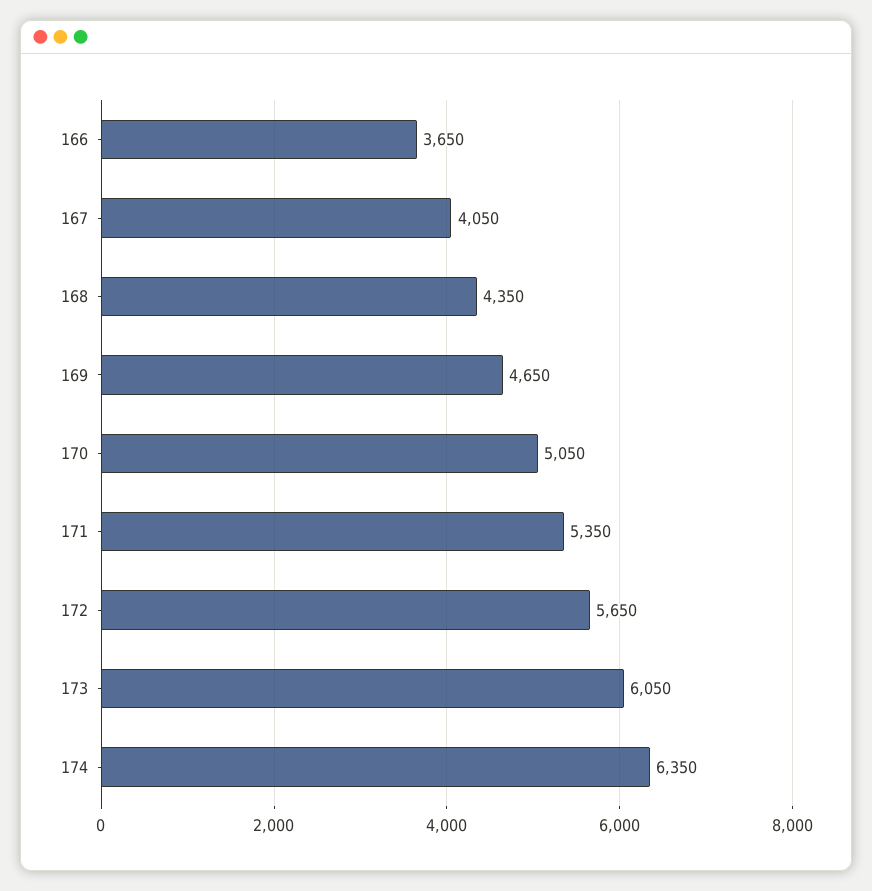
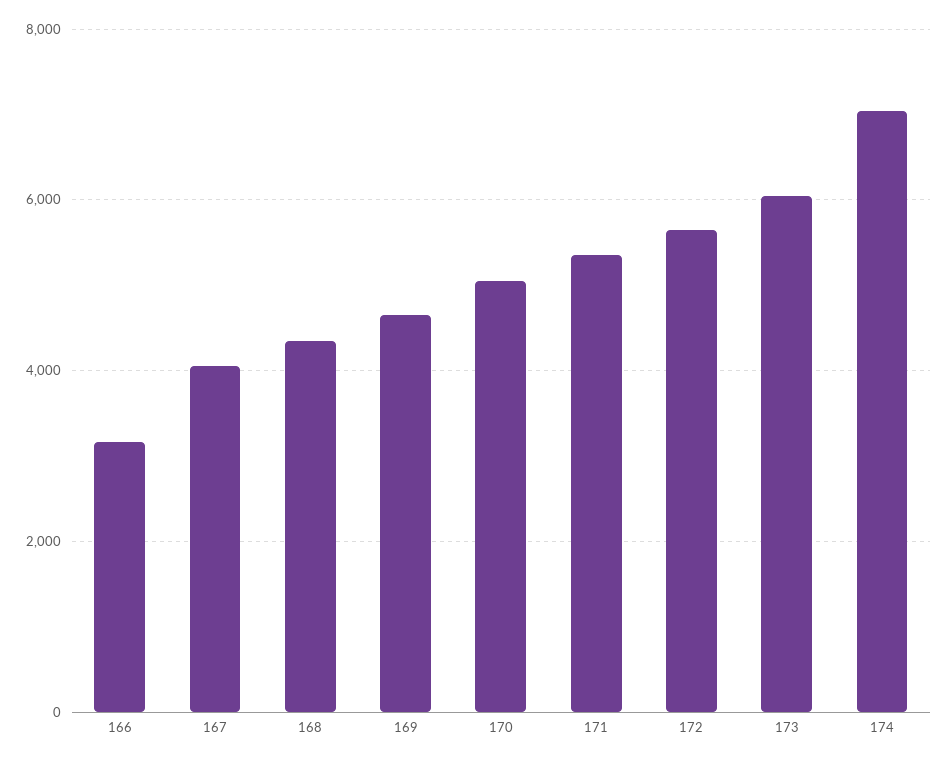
166: 3650 -> 3200
174: 6350 -> 7000

